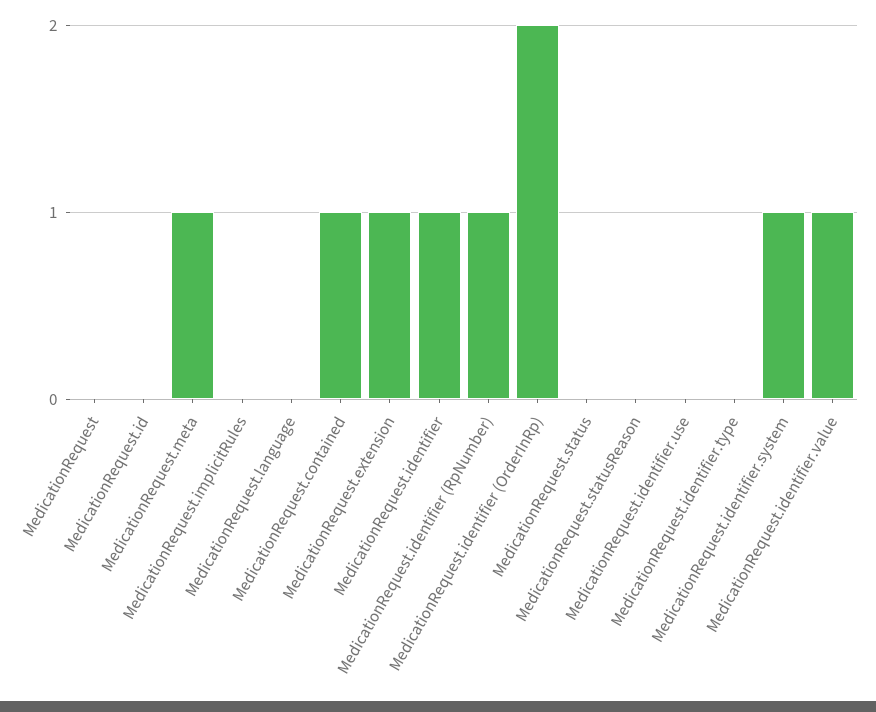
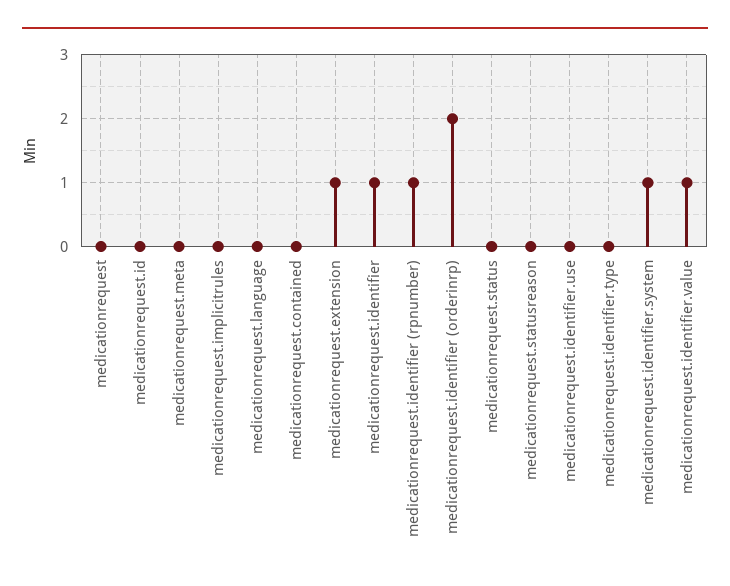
MedicationRequest.meta: 1 -> 0
MedicationRequest.contained: 1 -> 0

